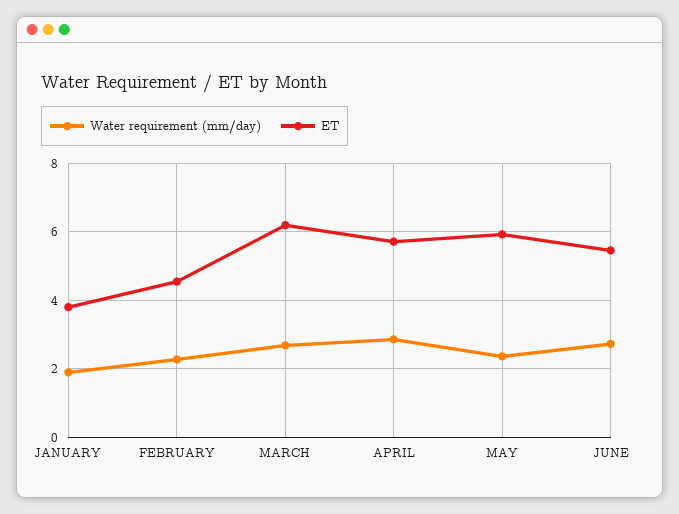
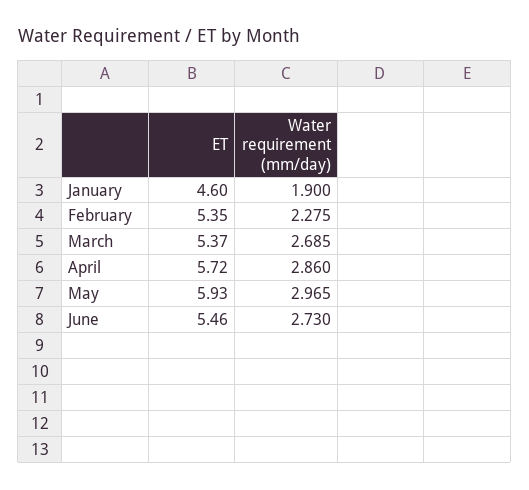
ET, JANUARY: 3.8 -> 4.6
ET, FEBRUARY: 4.6 -> 5.35
ET, MARCH: 6.2 -> 5.37
Water requirement (mm/day), MAY: 2.4 -> 2.965

